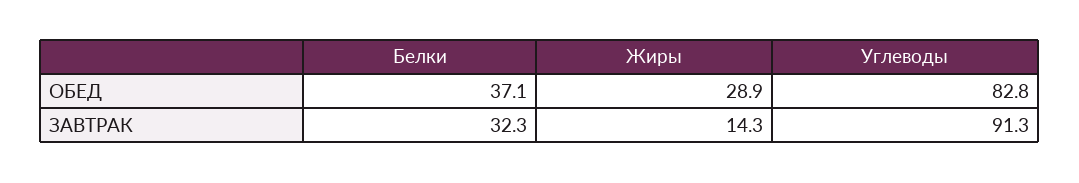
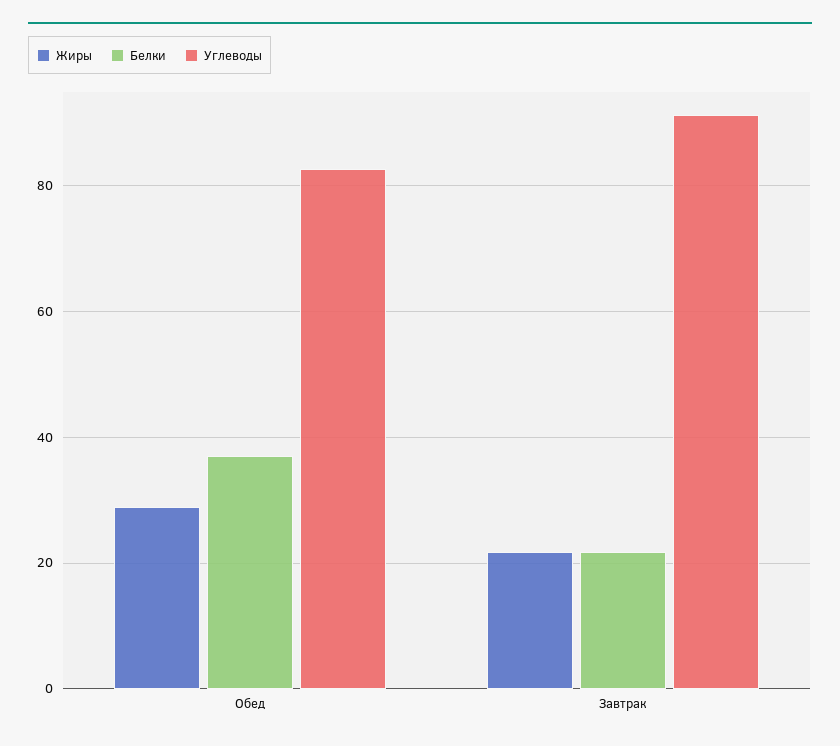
Белки, ЗАВТРАК: 32.3 -> 22
Жиры, ЗАВТРАК: 14.3 -> 22

